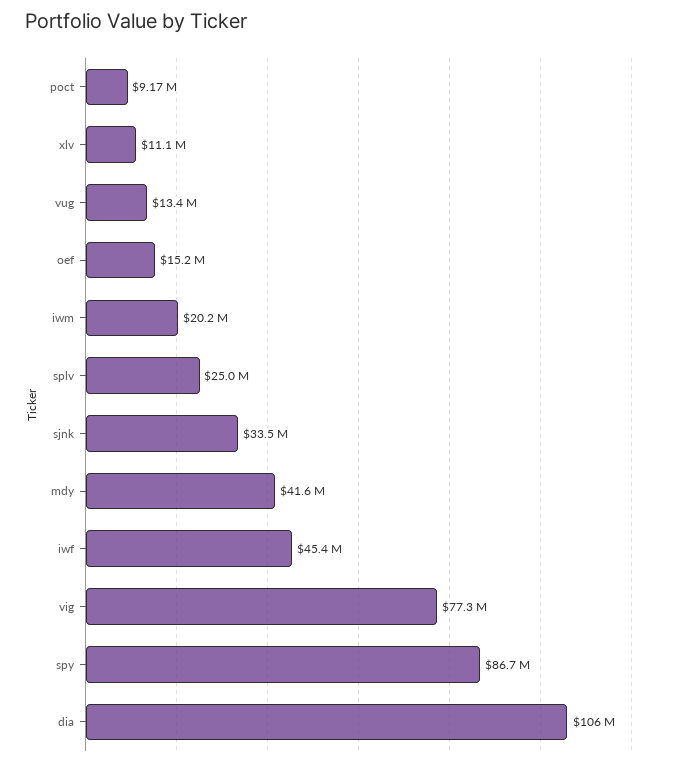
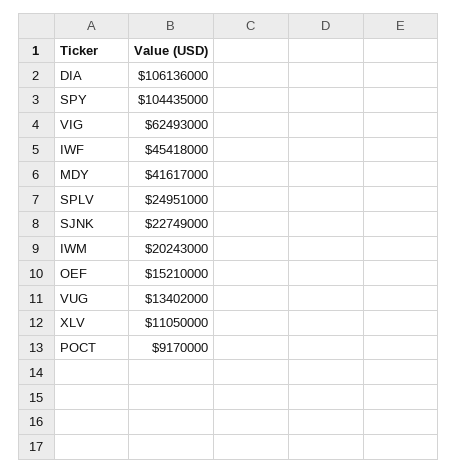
sjnk: 33500000 -> 22749000
vig: 77300000 -> 62493000
spy: 86700000 -> 104435000

